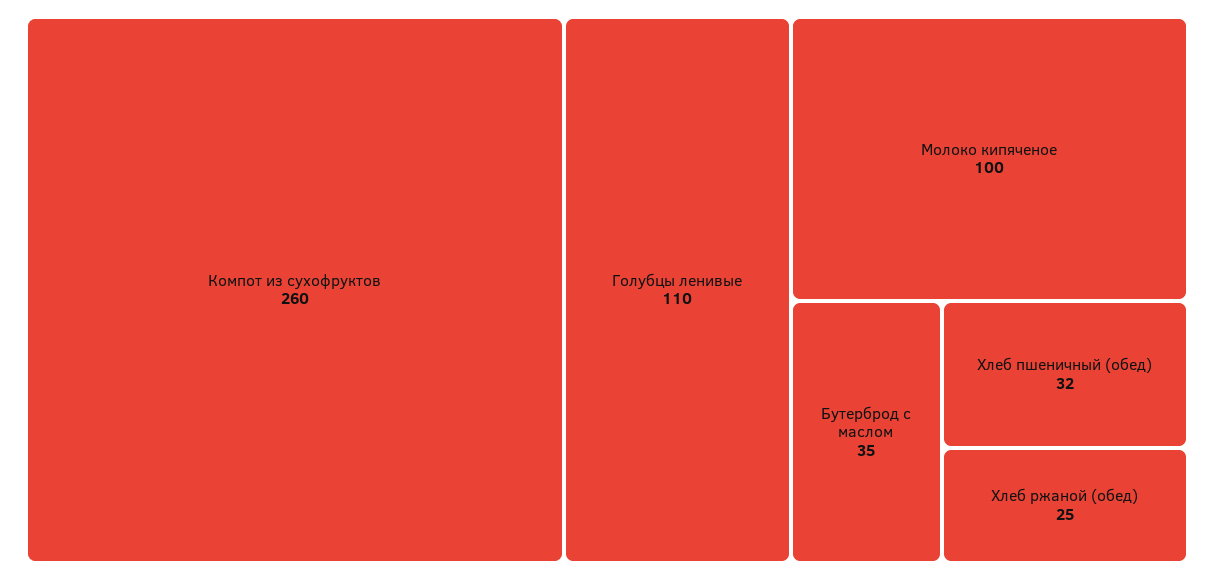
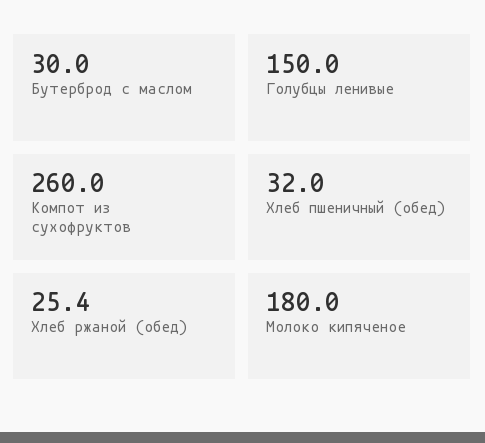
Голубцы ленивые: 110 -> 150
Молоко кипяченое: 100 -> 180
Бутерброд с маслом: 35 -> 30

